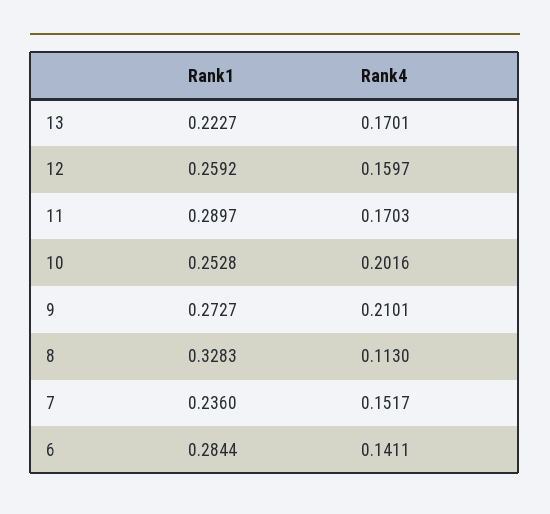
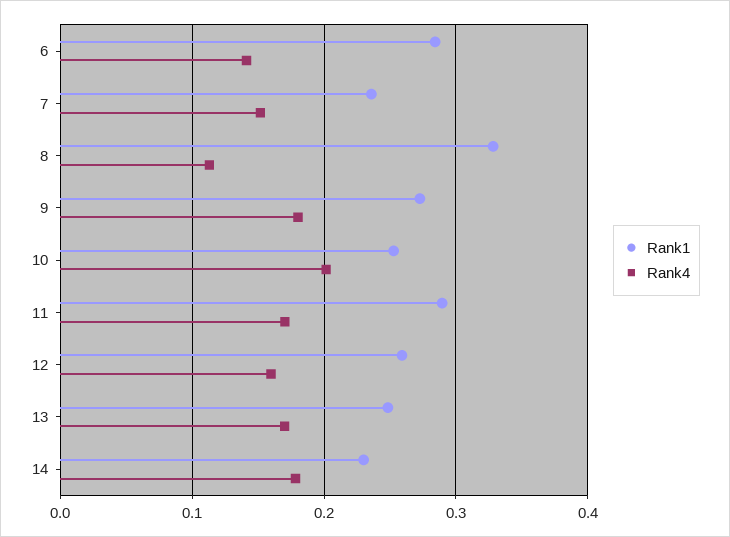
Rank1, 13: 0.2227 -> 0.25
Rank4, 9: 0.2101 -> 0.18
Rank1, 14: none -> 0.23
Rank4, 14: none -> 0.18

